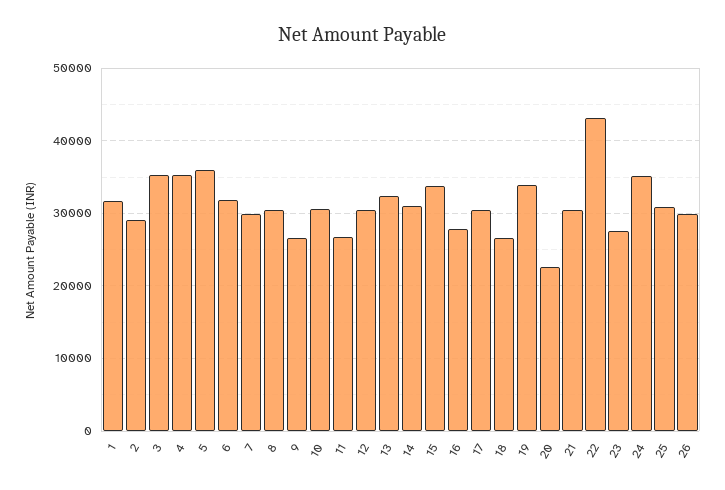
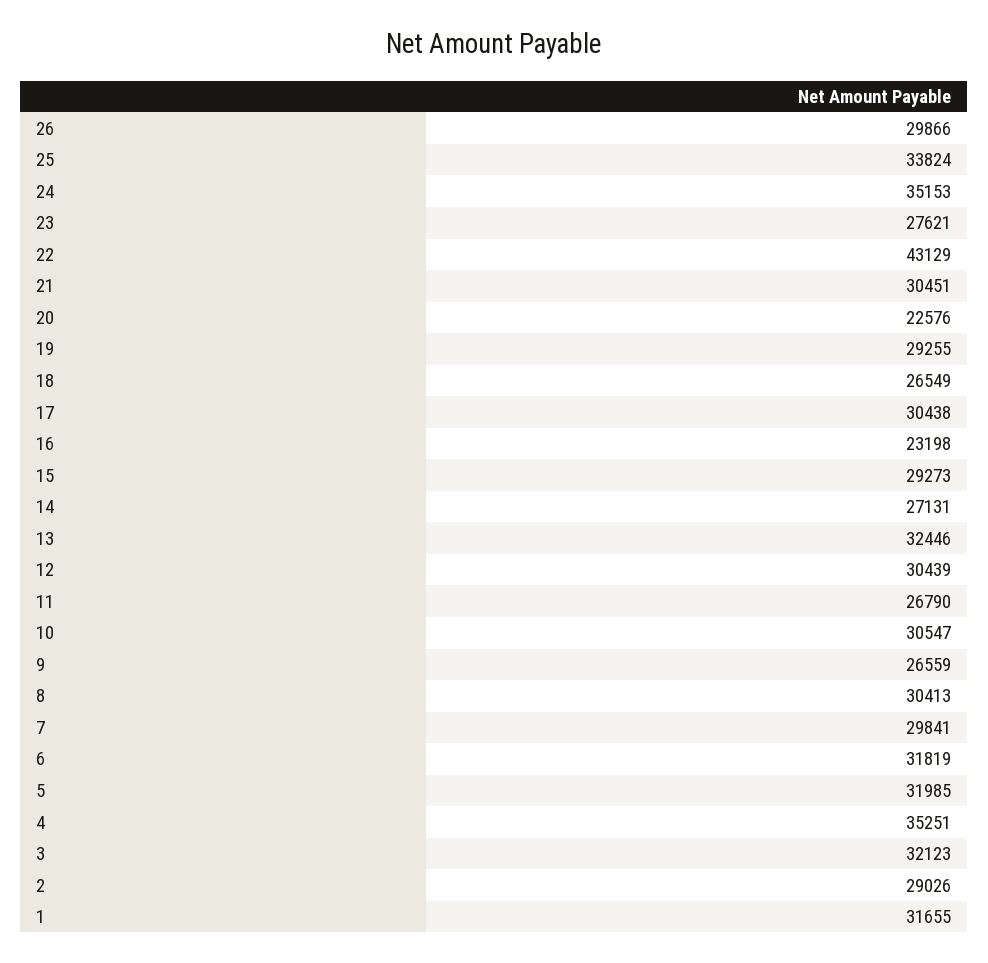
3: 35000 -> 32123
5: 36000 -> 31985
14: 31000 -> 27131
15: 34000 -> 29273
16: 28000 -> 23198
19: 34000 -> 29255
25: 31000 -> 33824

